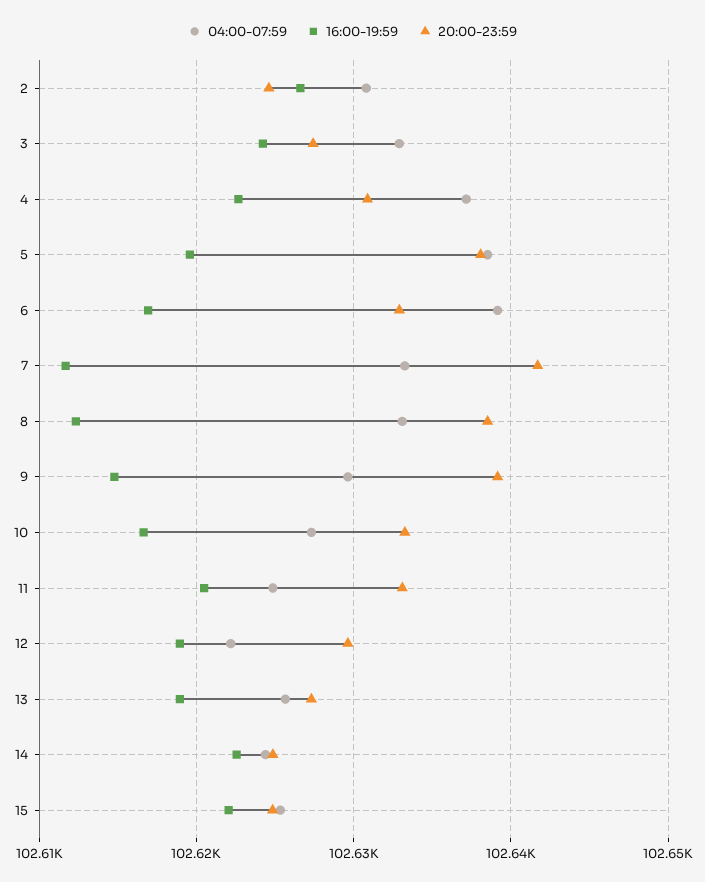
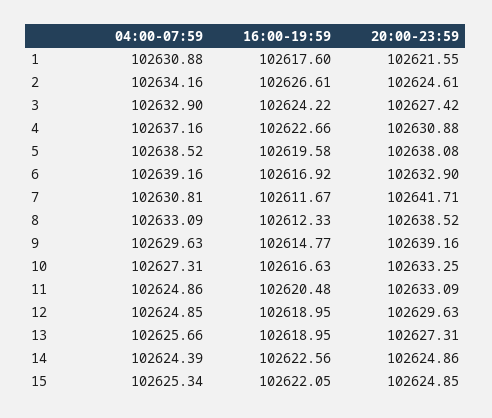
04:00-07:59, 2: 102631 -> 102634.16
04:00-07:59, 7: 102633 -> 102630.81
04:00-07:59, 12: 102622 -> 102624.85
04:00-07:59, 1: none -> 102630.88
16:00-19:59, 1: none -> 102617.6
20:00-23:59, 1: none -> 102621.55

